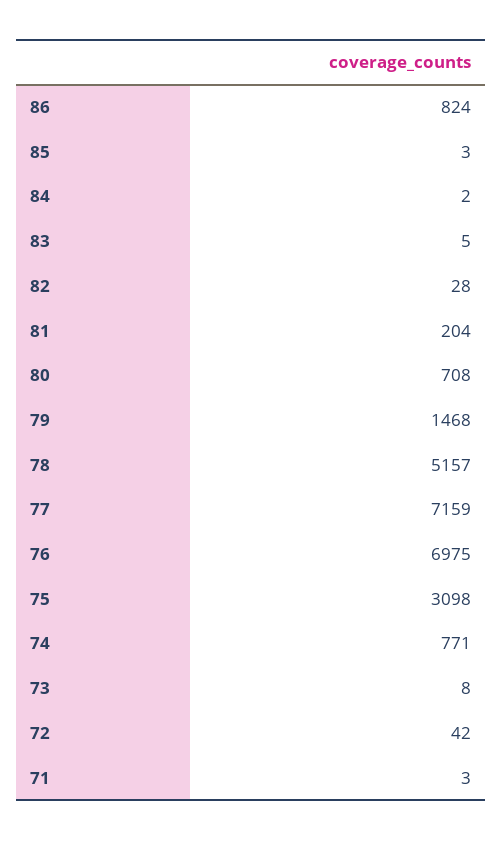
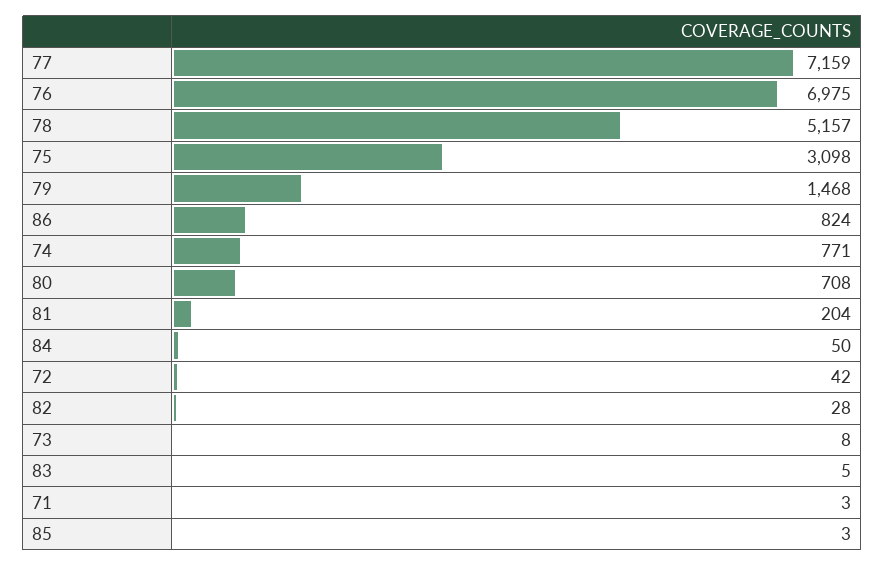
84: 2 -> 50

